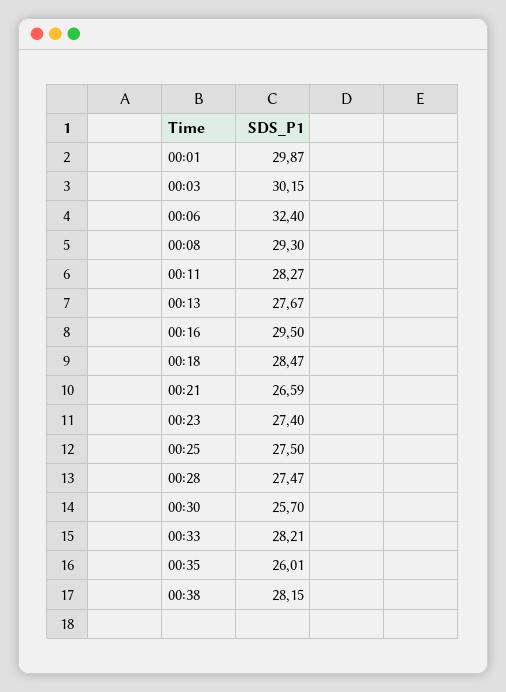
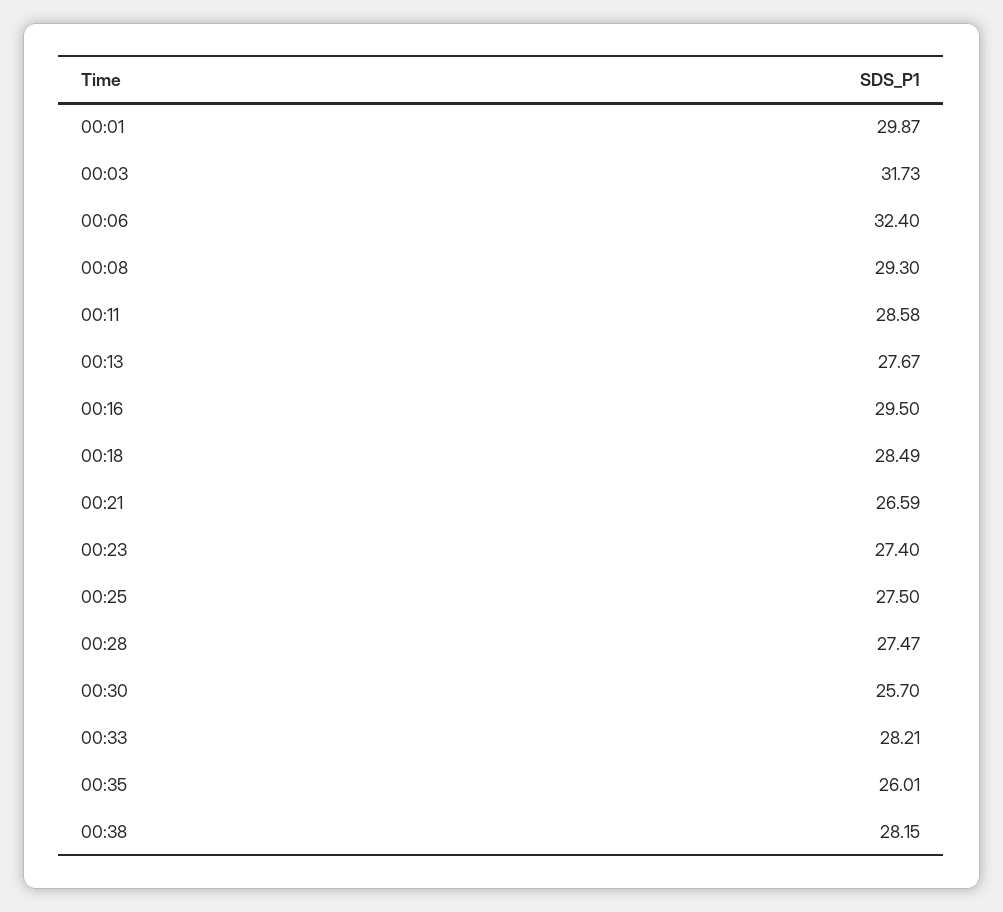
00:03: 30.15 -> 31.73
00:11: 28.27 -> 28.58
00:18: 28.47 -> 28.49

